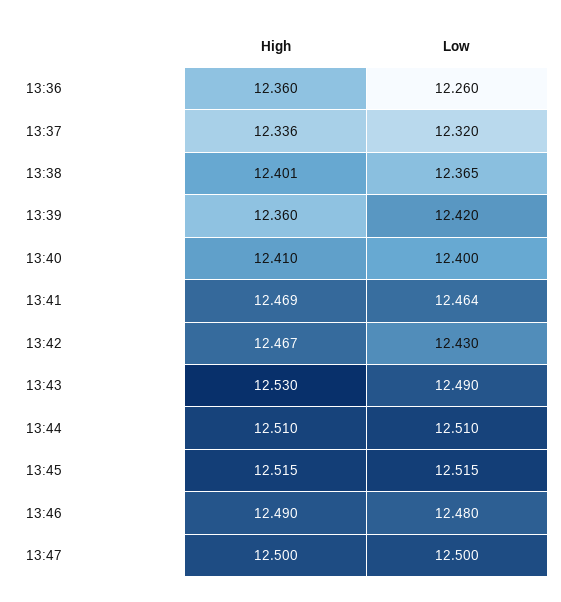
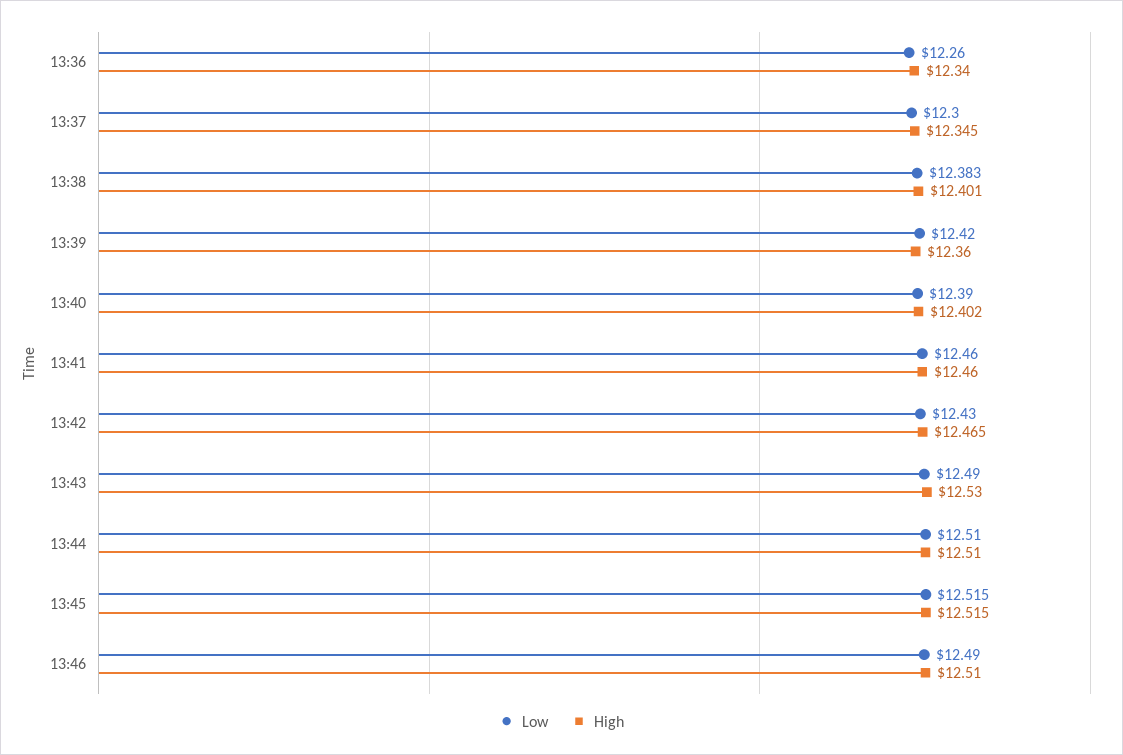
High, 13:36: 12.36 -> 12.34
High, 13:37: 12.336 -> 12.345
Low, 13:37: 12.32 -> 12.3
Low, 13:38: 12.365 -> 12.383
High, 13:40: 12.41 -> 12.402
Low, 13:40: 12.4 -> 12.39
High, 13:41: 12.469 -> 12.46
Low, 13:41: 12.464 -> 12.46
High, 13:42: 12.467 -> 12.465
High, 13:46: 12.49 -> 12.51
Low, 13:46: 12.48 -> 12.49
High, 13:47: 12.5 -> none
Low, 13:47: 12.5 -> none

